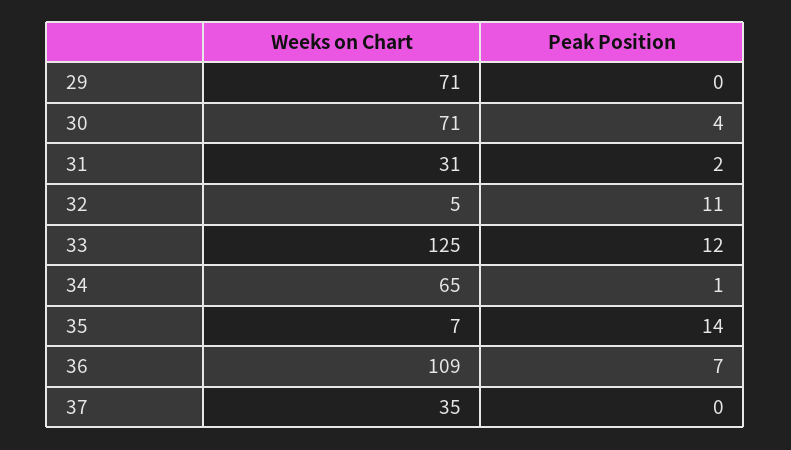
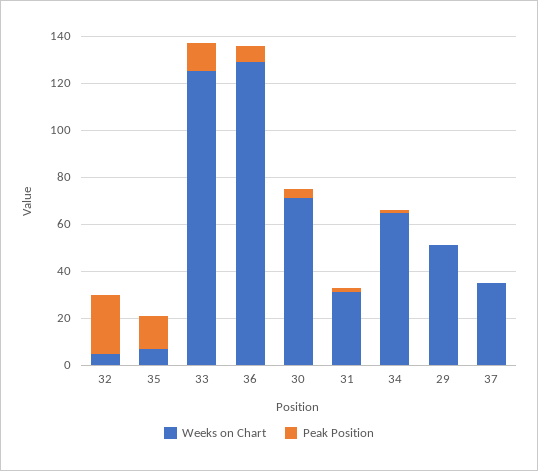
Weeks on Chart, 29: 71 -> 50
Peak Position, 32: 11 -> 25
Weeks on Chart, 36: 109 -> 130

